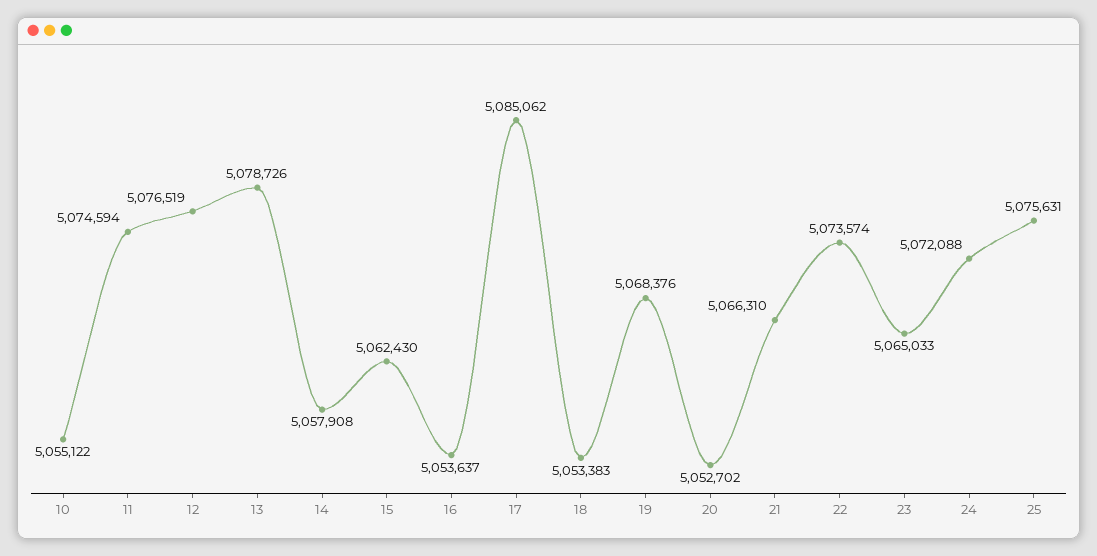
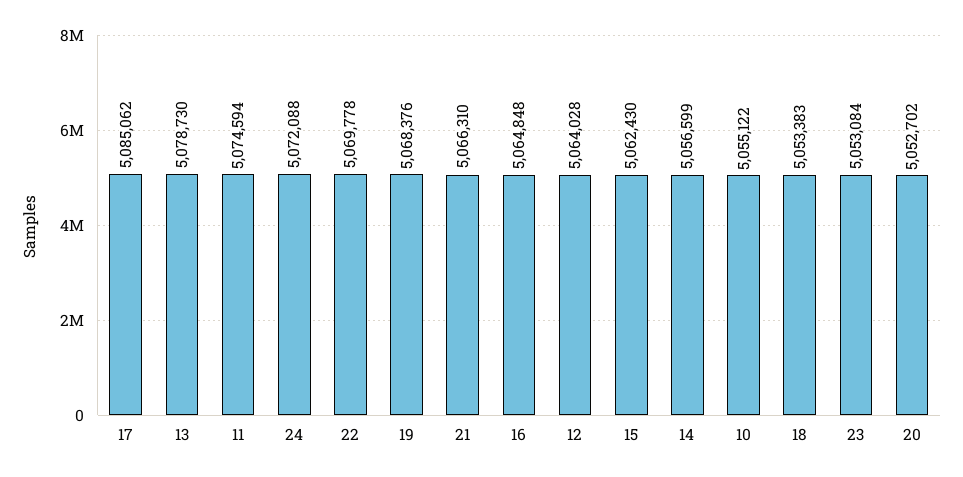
12: 5076519 -> 5064028
13: 5078726 -> 5078730
14: 5057908 -> 5056599
16: 5053637 -> 5064848
22: 5073574 -> 5069778
23: 5065033 -> 5053084
25: 5075631 -> none

